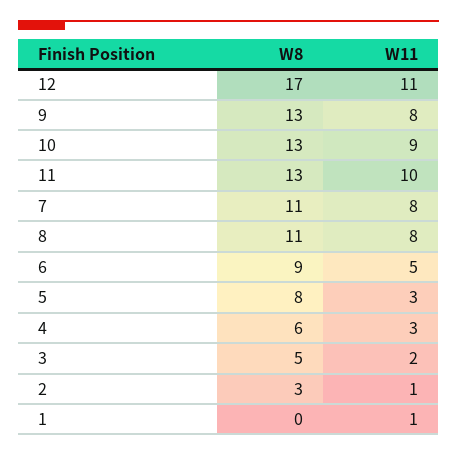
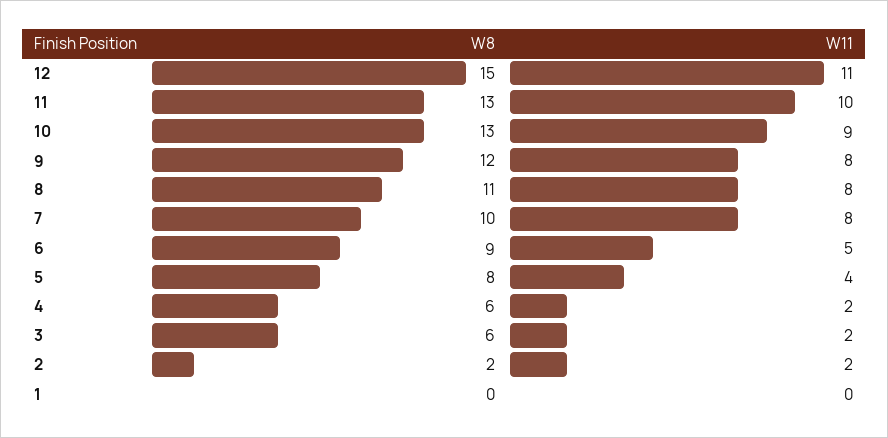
W8, 12: 17 -> 15
W8, 9: 13 -> 12
W8, 7: 11 -> 10
W11, 5: 3 -> 4
W11, 4: 3 -> 2
W8, 3: 5 -> 6
W8, 2: 3 -> 2
W11, 2: 1 -> 2
W11, 1: 1 -> 0

